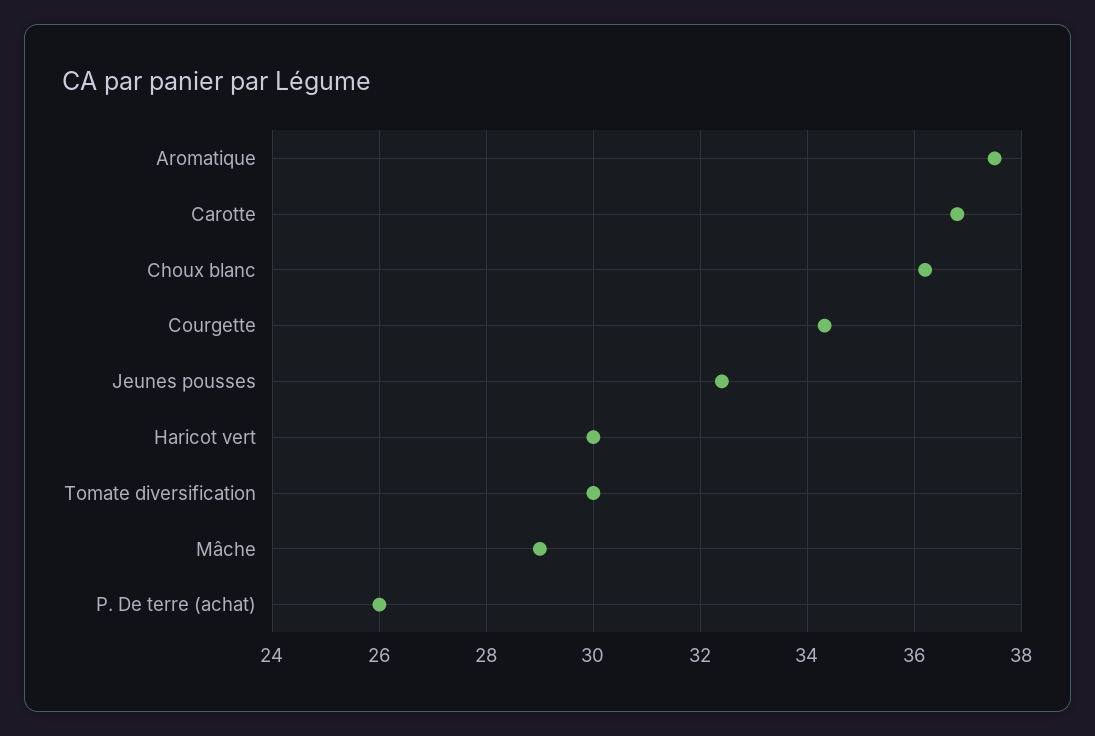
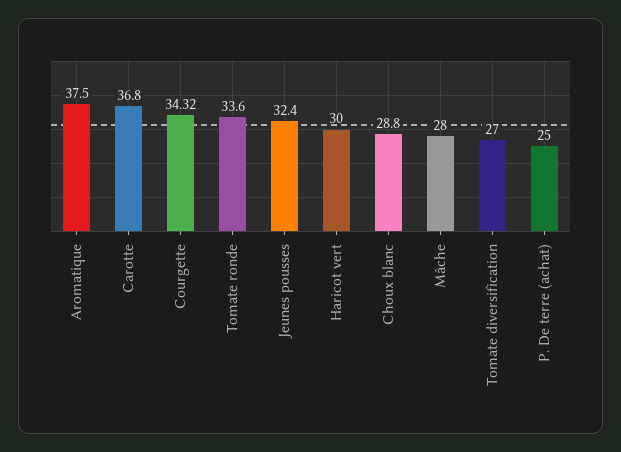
Choux blanc: 36.2 -> 28.8
Tomate diversification: 30 -> 27
Mâche: 29 -> 28
P. De terre (achat): 26 -> 25
Tomate ronde: none -> 33.6

